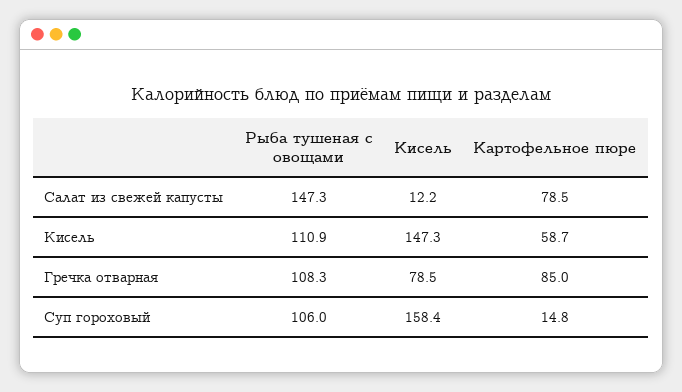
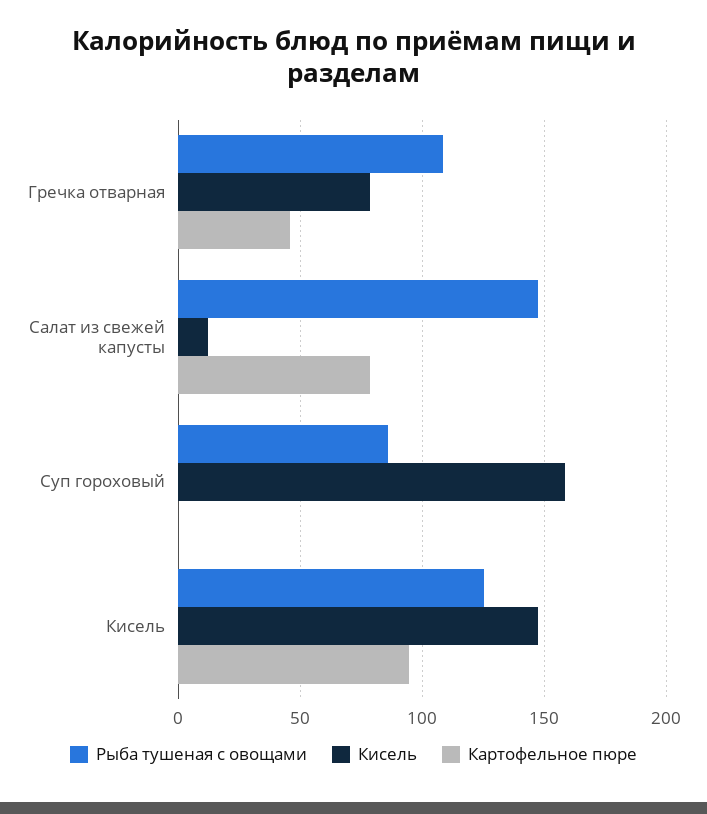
Рыба тушеная с овощами, Кисель: 110.9 -> 125
Картофельное пюре, Кисель: 58.7 -> 95
Картофельное пюре, Гречка отварная: 85 -> 45
Рыба тушеная с овощами, Суп гороховый: 106 -> 85
Картофельное пюре, Суп гороховый: 14.8 -> 0

